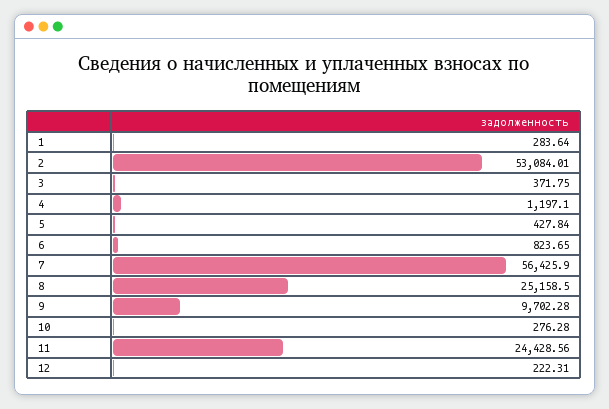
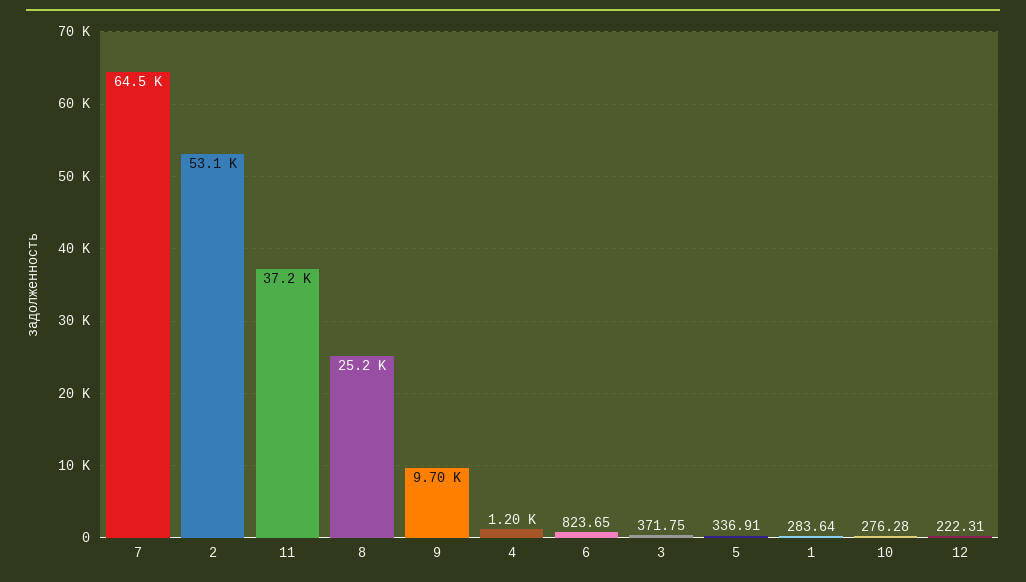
5: 427.84 -> 336.91
7: 56425.9 -> 64500
11: 24428.56 -> 37200

